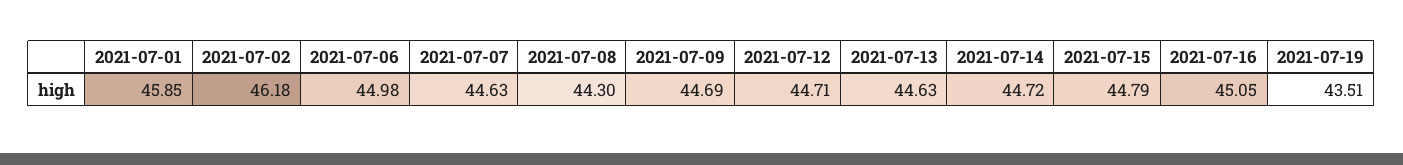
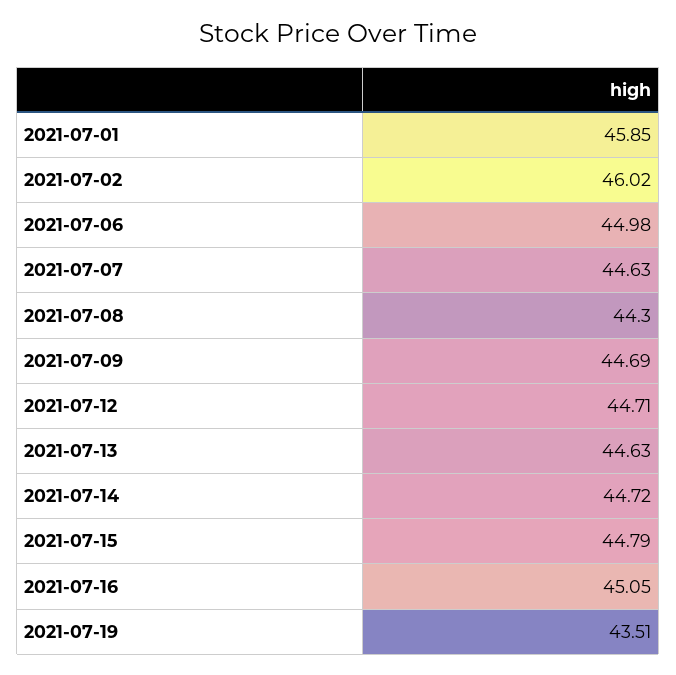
2021-07-02: 46.18 -> 46.02

